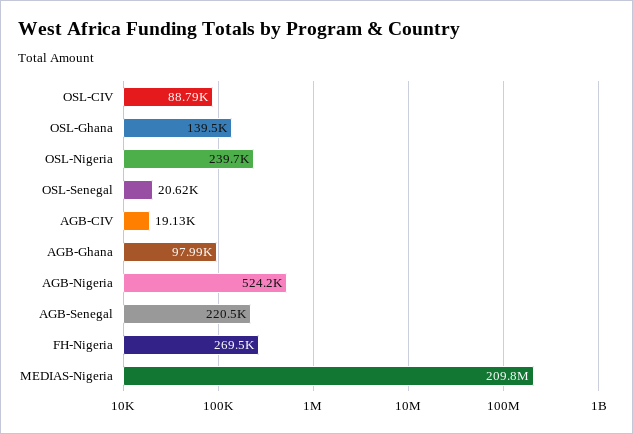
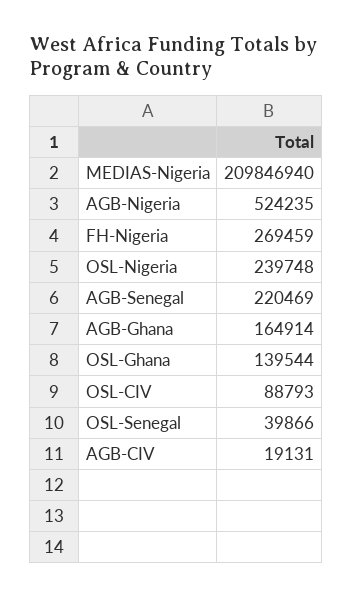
OSL-Senegal: 20620 -> 39866
AGB-Ghana: 97990 -> 164914

